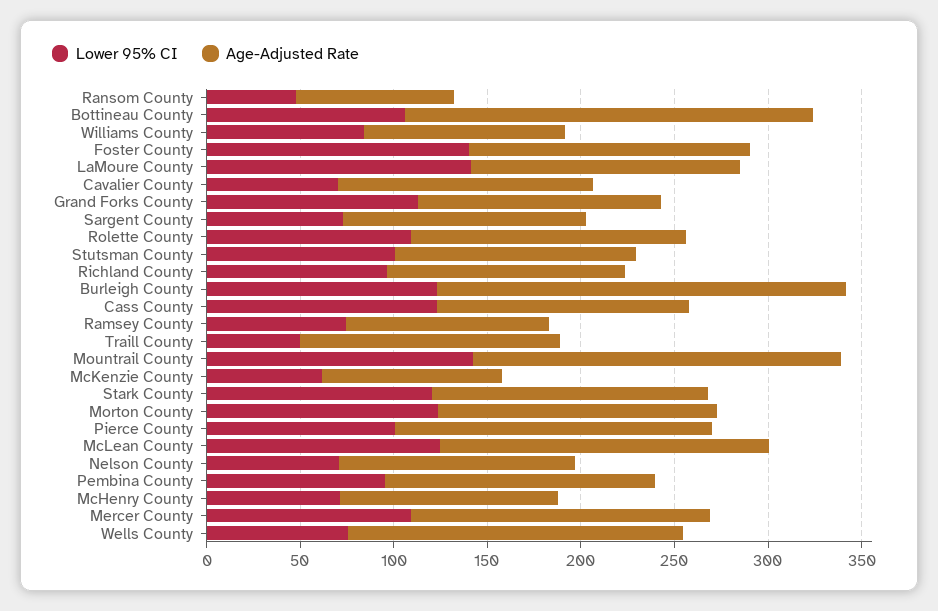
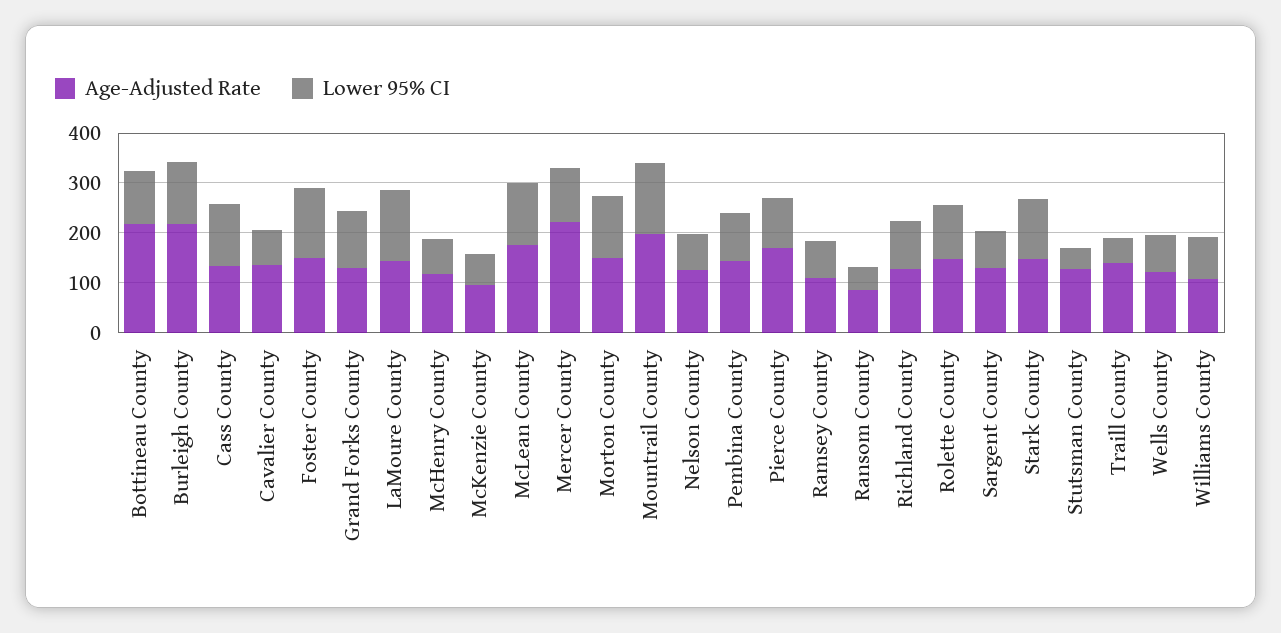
Lower 95% CI, Stutsman County: 100 -> 40
Age-Adjusted Rate, Mercer County: 160 -> 220
Age-Adjusted Rate, Wells County: 180 -> 120

